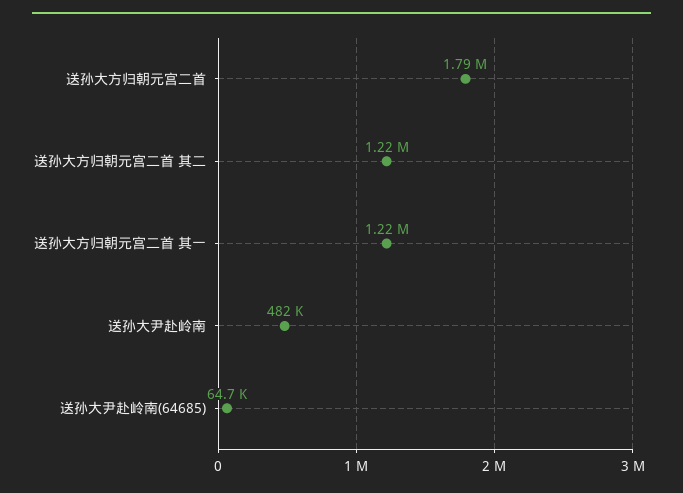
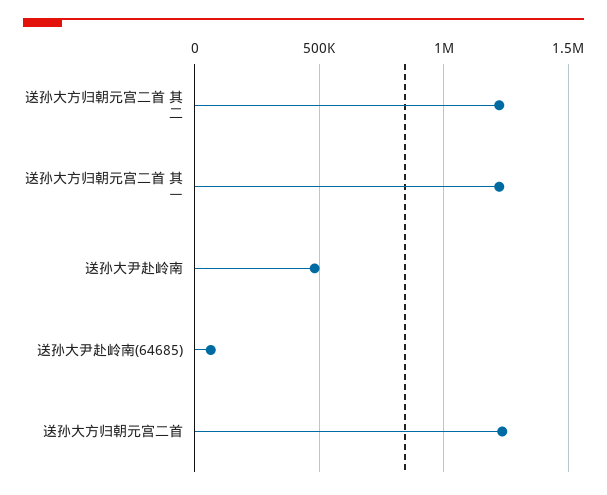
送孙大方归朝元宫二首: 1790000 -> 1250000

